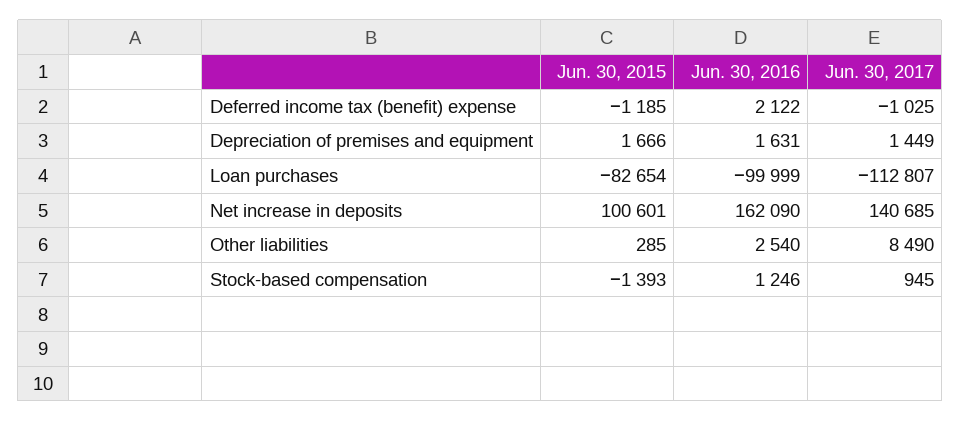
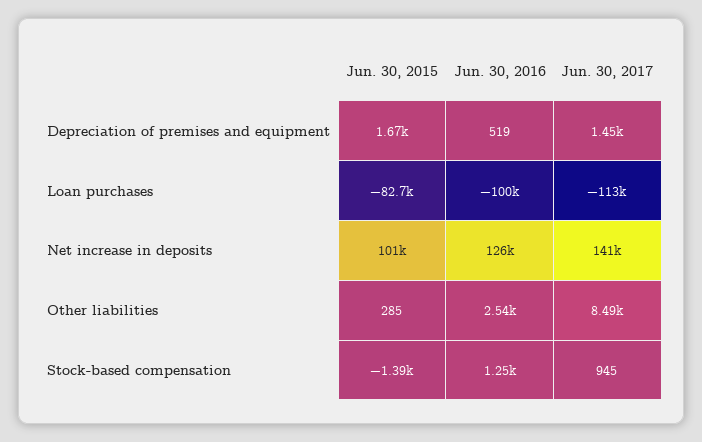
Jun. 30, 2015, Deferred income tax (benefit) expense: -1185 -> none
Jun. 30, 2016, Deferred income tax (benefit) expense: 2122 -> none
Jun. 30, 2017, Deferred income tax (benefit) expense: -1025 -> none
Jun. 30, 2016, Depreciation of premises and equipment: 1631 -> 519
Jun. 30, 2016, Net increase in deposits: 162090 -> 126000

